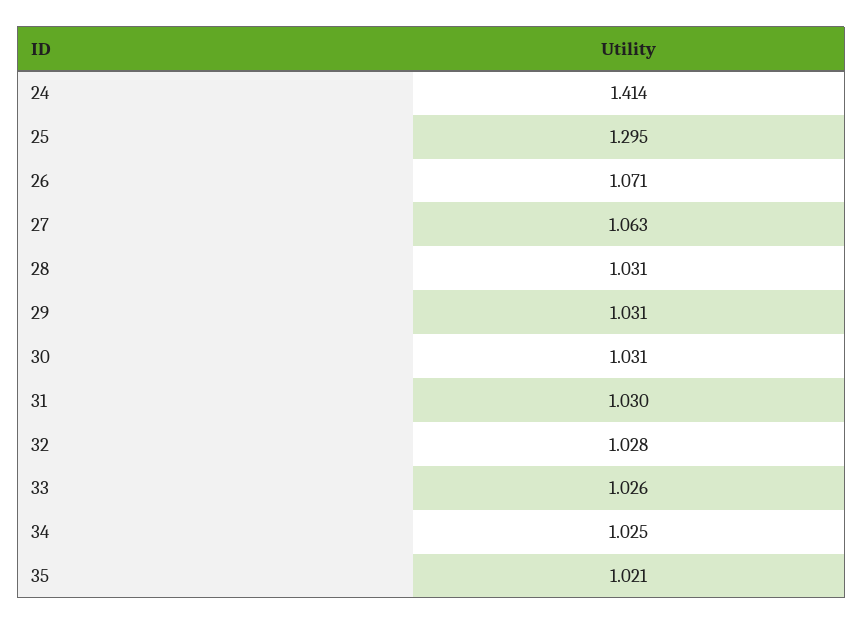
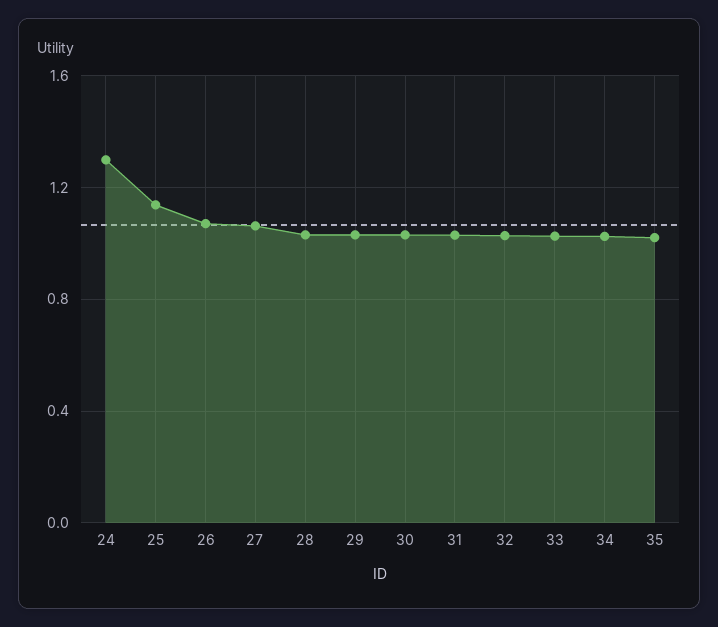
24: 1.414 -> 1.3
25: 1.295 -> 1.15

